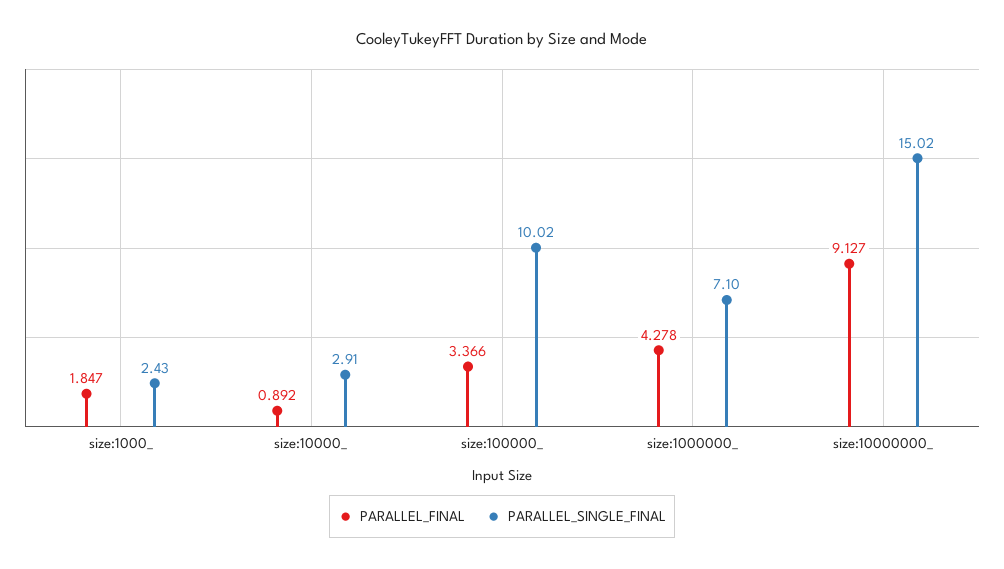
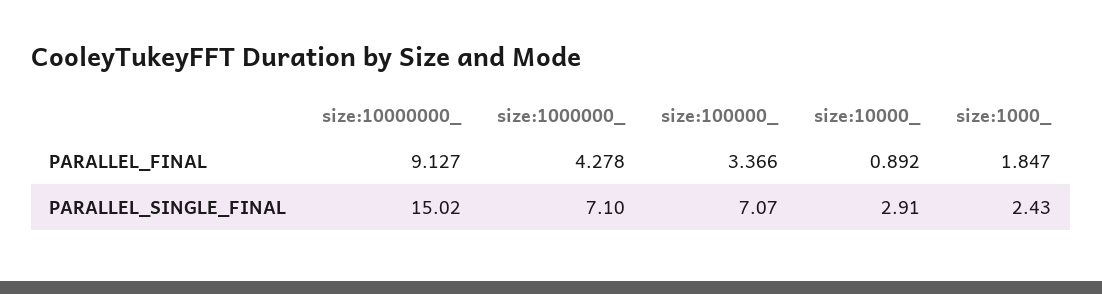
PARALLEL_SINGLE_FINAL, size:100000_: 10.02 -> 7.07

